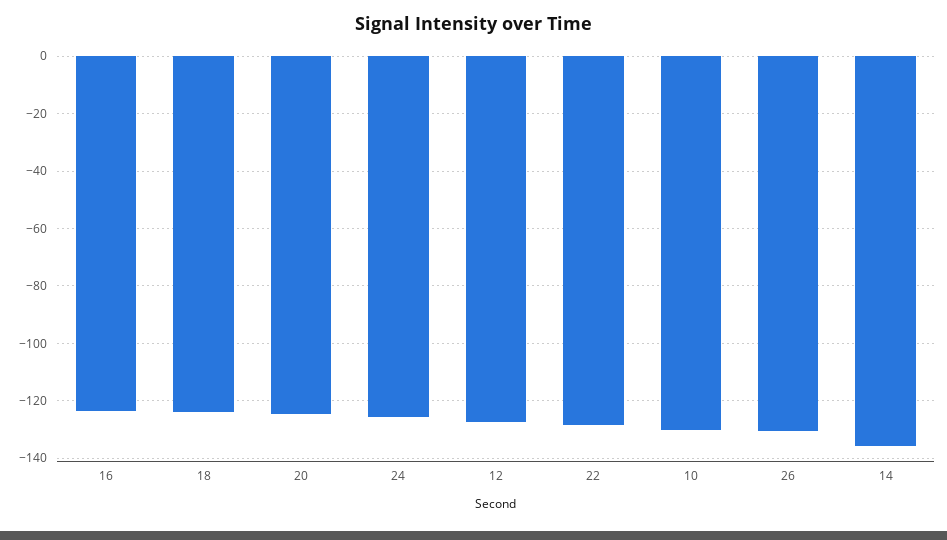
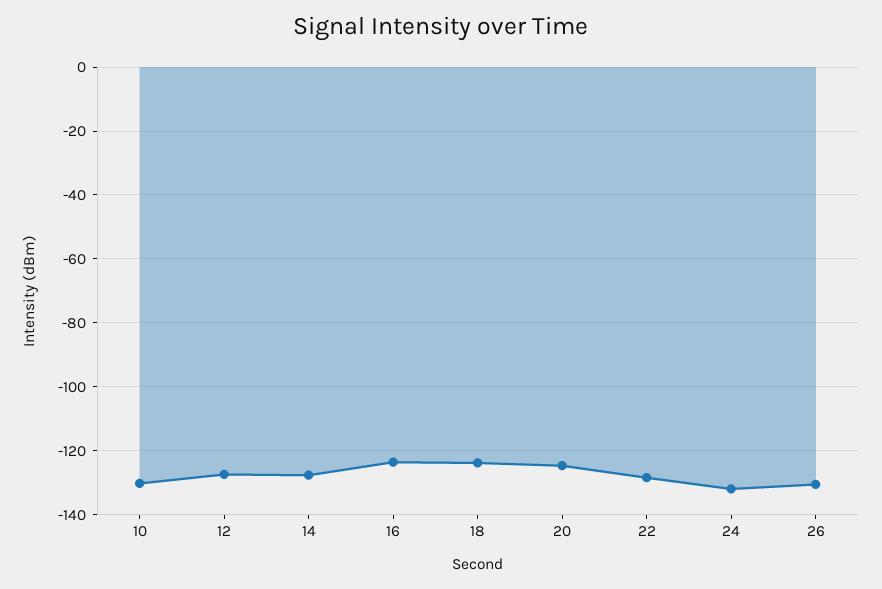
24: -125 -> -132
14: -135 -> -128

